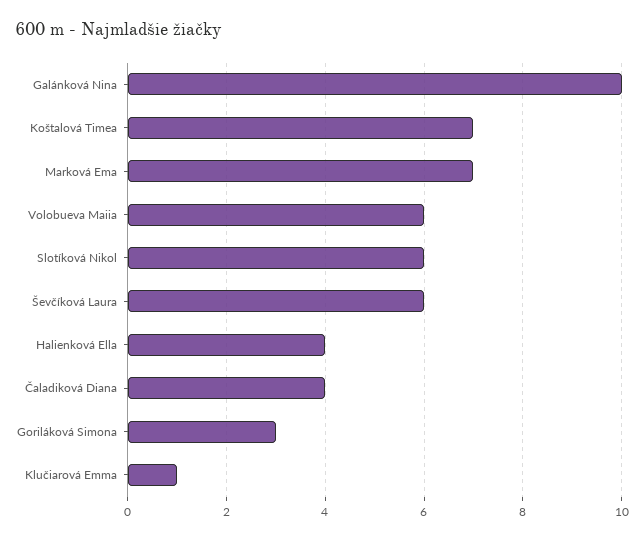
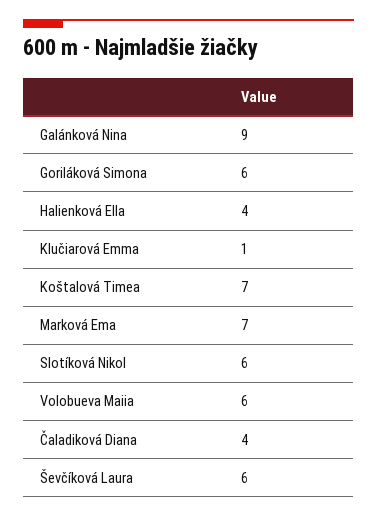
Galánková Nina: 10 -> 9
Goriláková Simona: 3 -> 6

